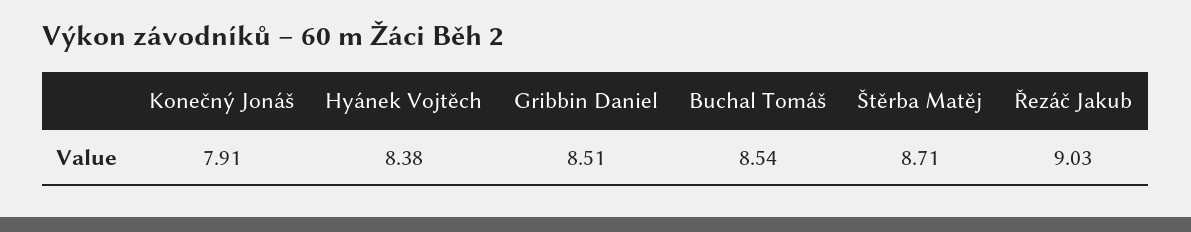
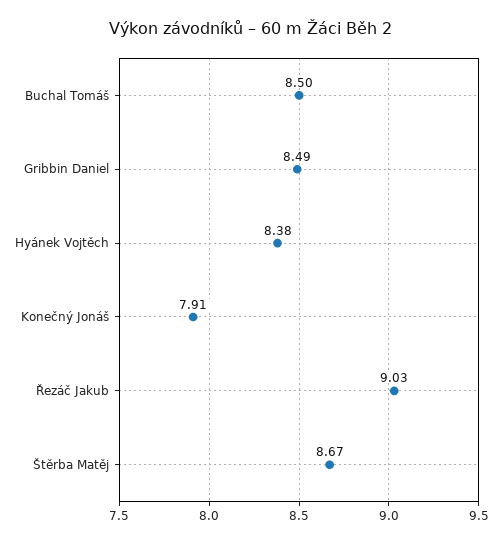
Gribbin Daniel: 8.51 -> 8.49
Buchal Tomáš: 8.54 -> 8.5
Štěrba Matěj: 8.71 -> 8.67

